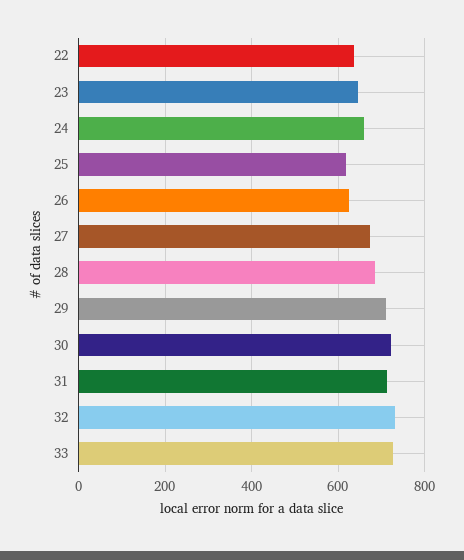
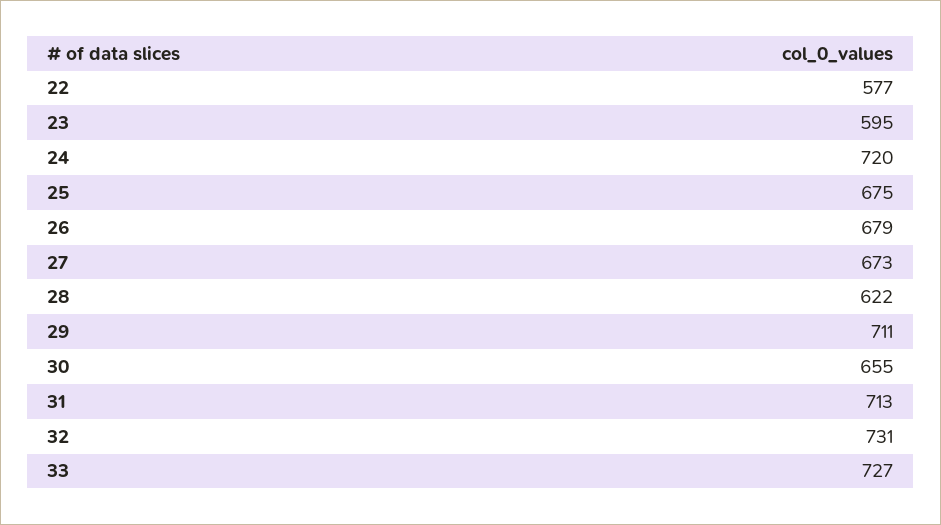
22: 640 -> 577
23: 640 -> 595
24: 660 -> 720
25: 620 -> 675
26: 620 -> 679
28: 680 -> 622
30: 720 -> 655

